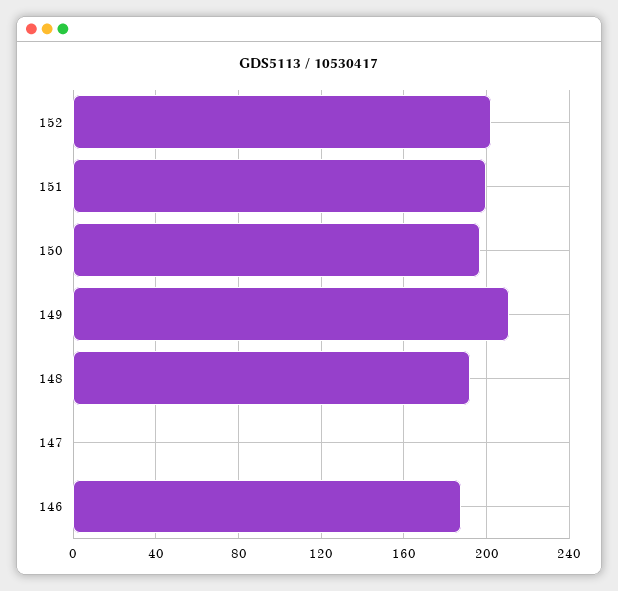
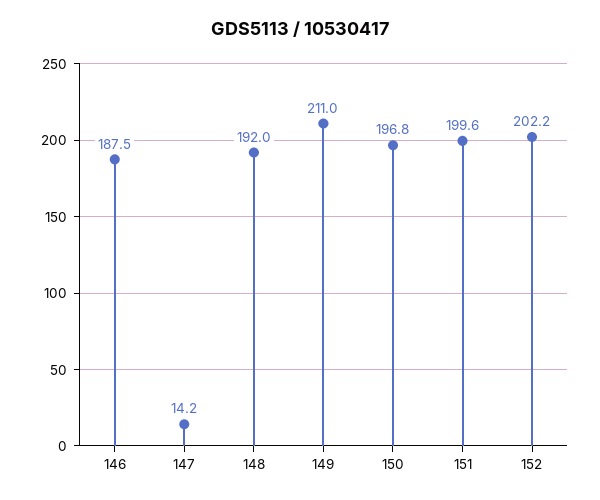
147: 0 -> 14.2

